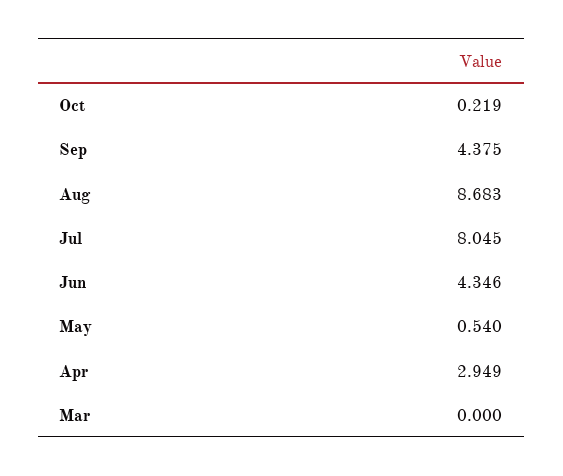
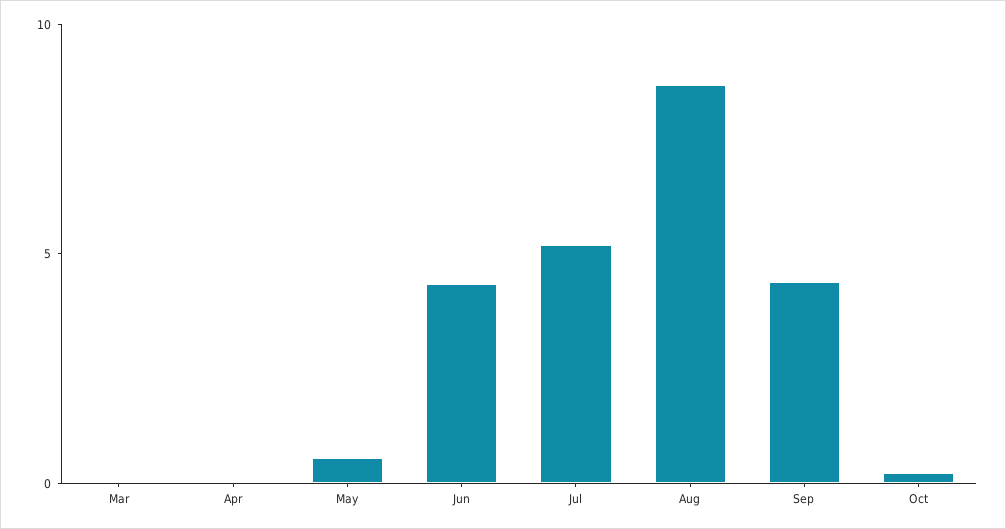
Jul: 8.045 -> 5
Apr: 2.949 -> 0

